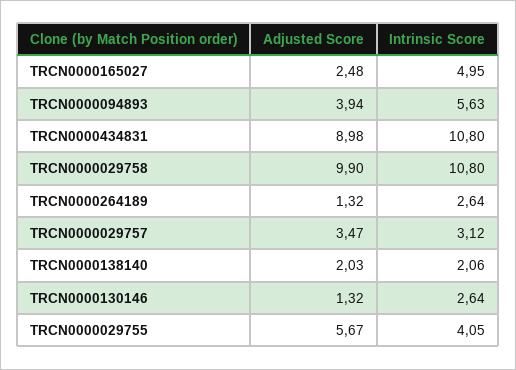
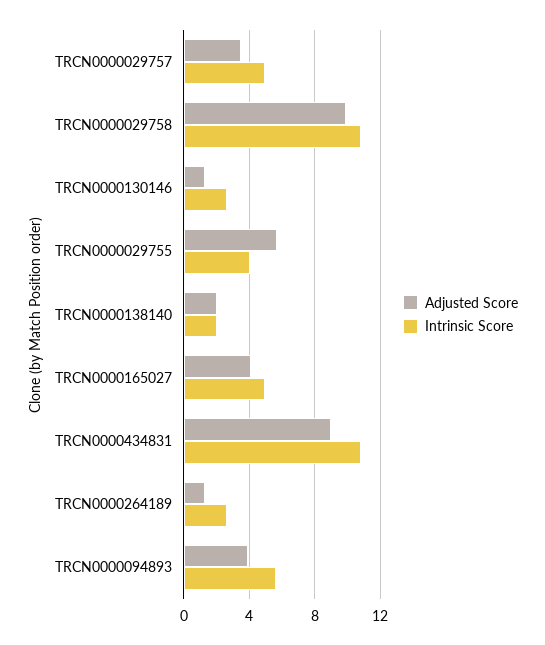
Adjusted Score, TRCN0000165027: 2.48 -> 4
Intrinsic Score, TRCN0000029757: 3.12 -> 5

